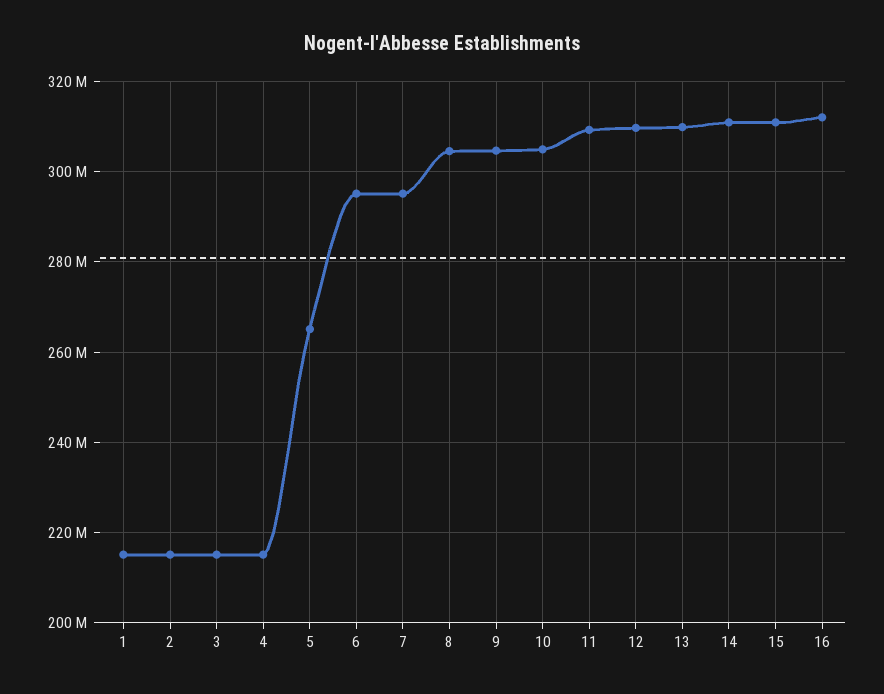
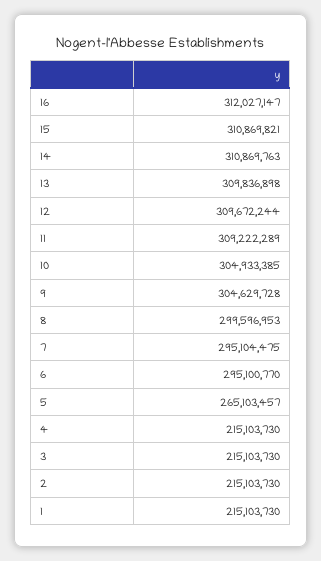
8: 304000000 -> 299596953

